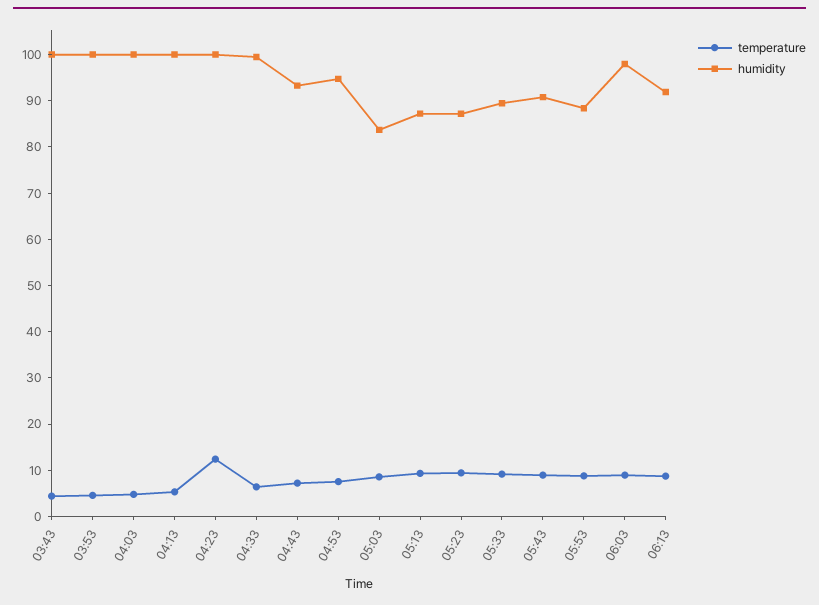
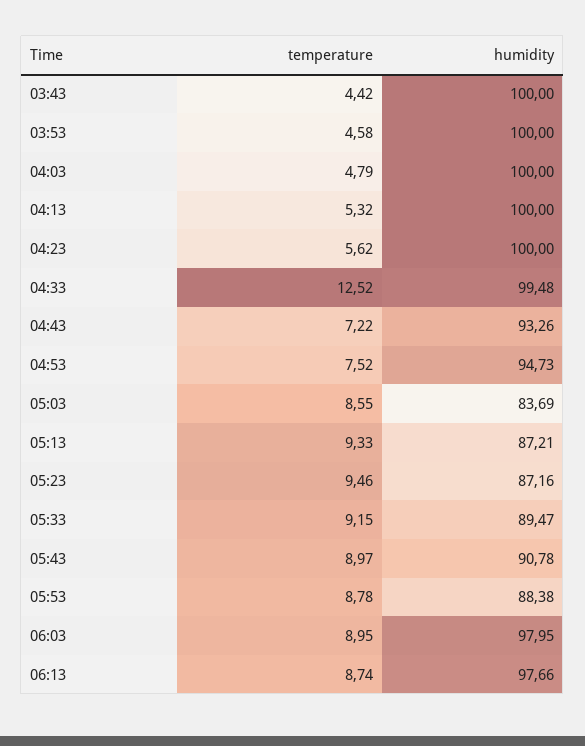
temperature, 04:23: 12 -> 5.62
temperature, 04:33: 6 -> 12.52
humidity, 06:13: 92 -> 97.66

